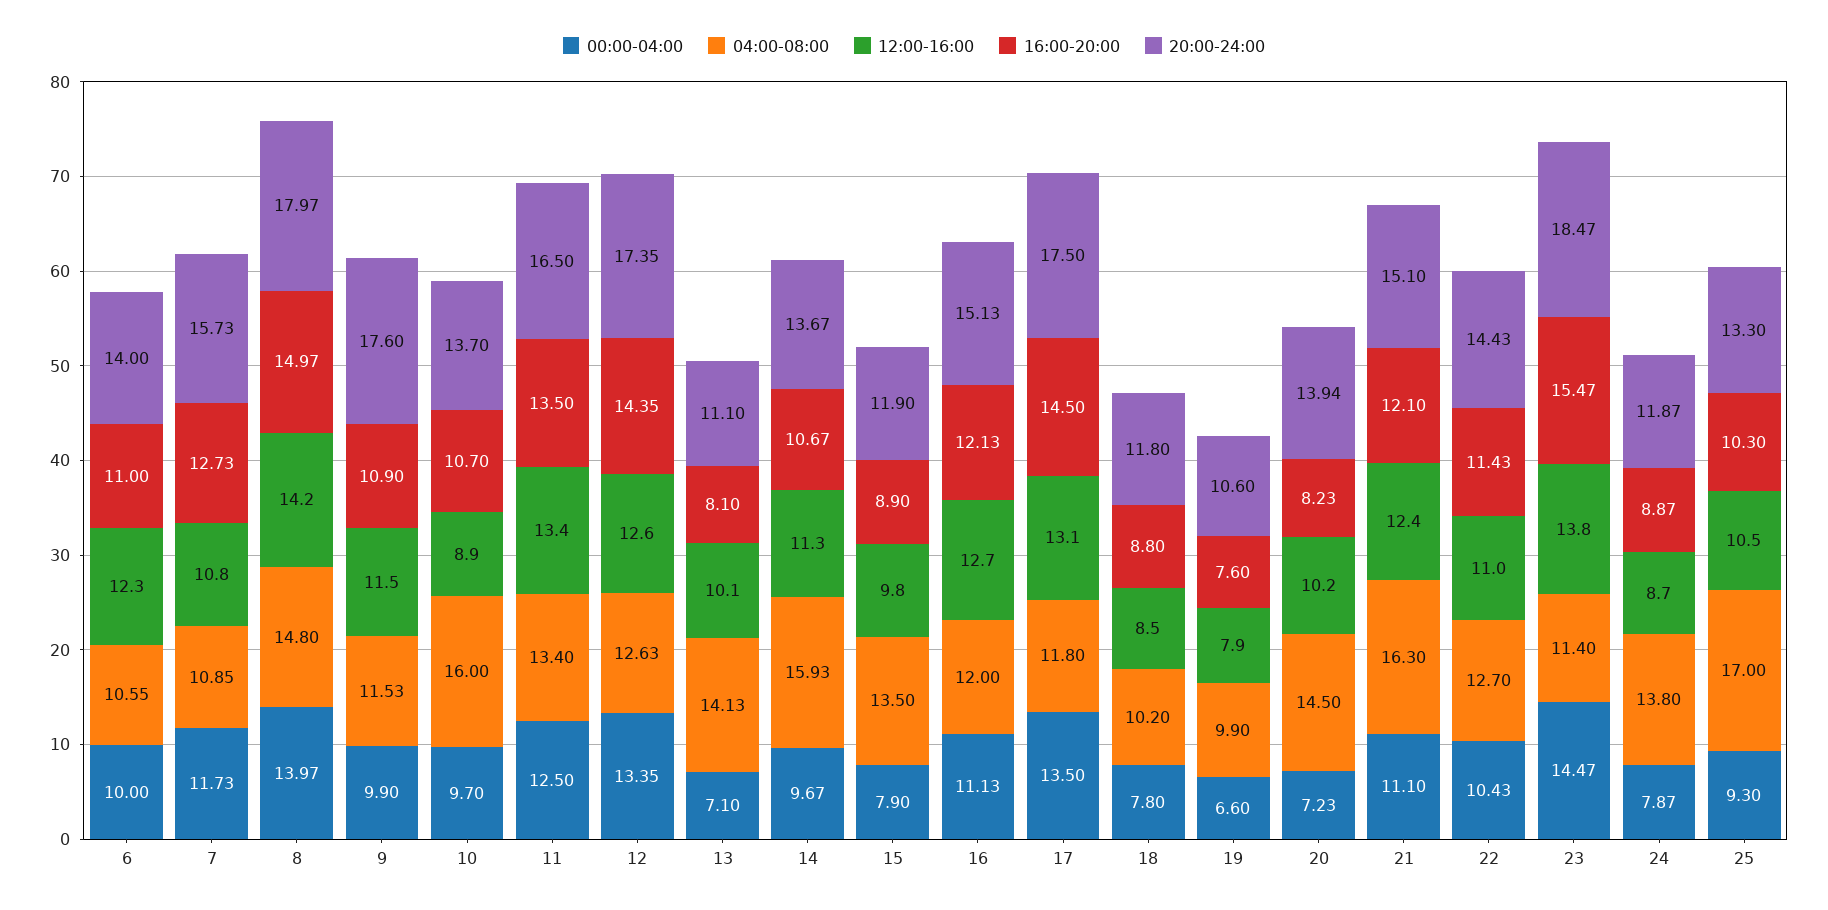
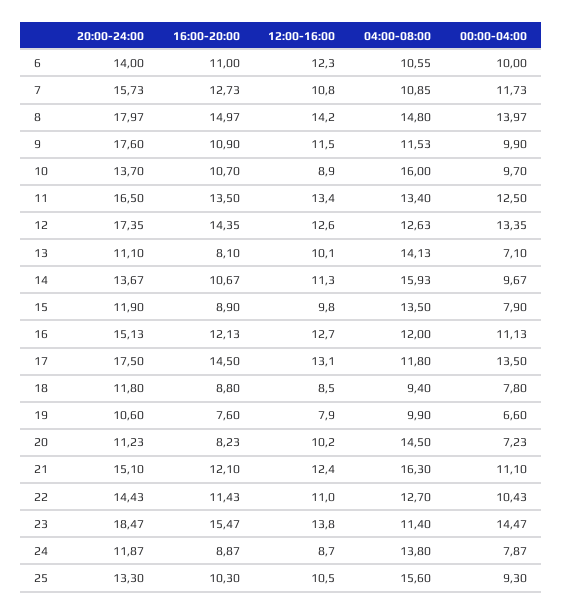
04:00-08:00, 18: 10.2 -> 9.4
20:00-24:00, 20: 13.94 -> 11.23
04:00-08:00, 25: 17 -> 15.6

